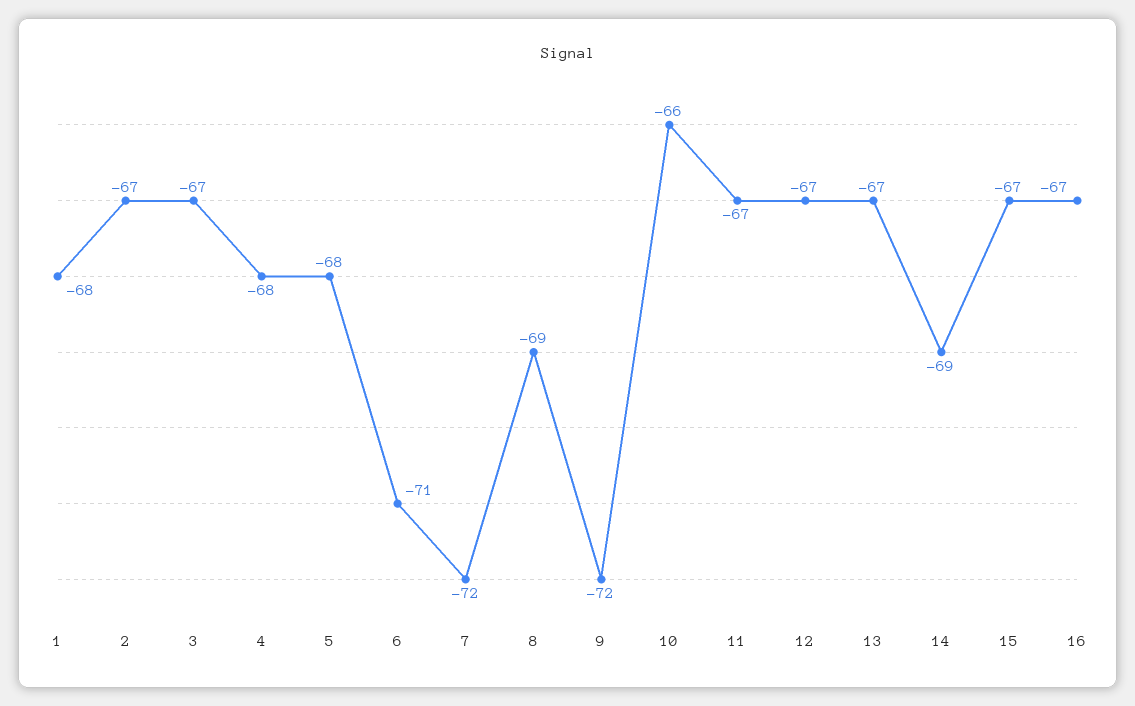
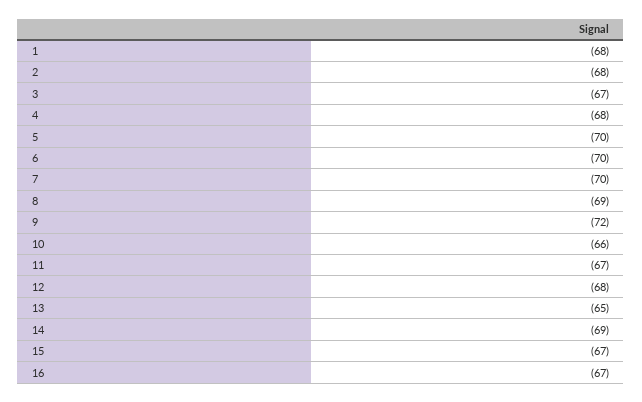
2: -67 -> -68
5: -68 -> -70
6: -71 -> -70
7: -72 -> -70
12: -67 -> -68
13: -67 -> -65

